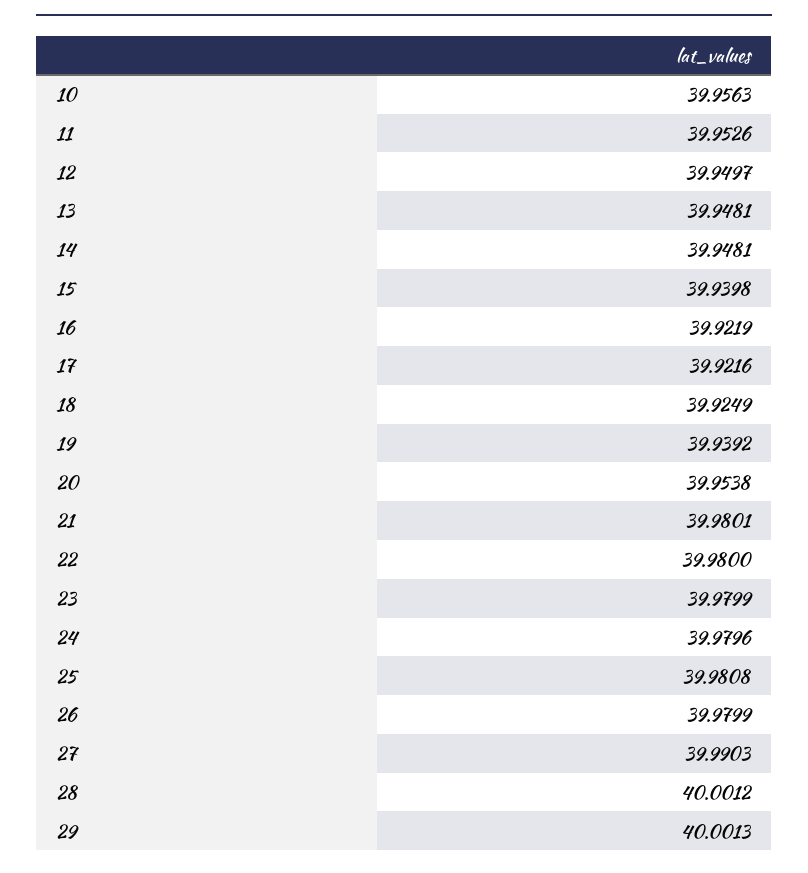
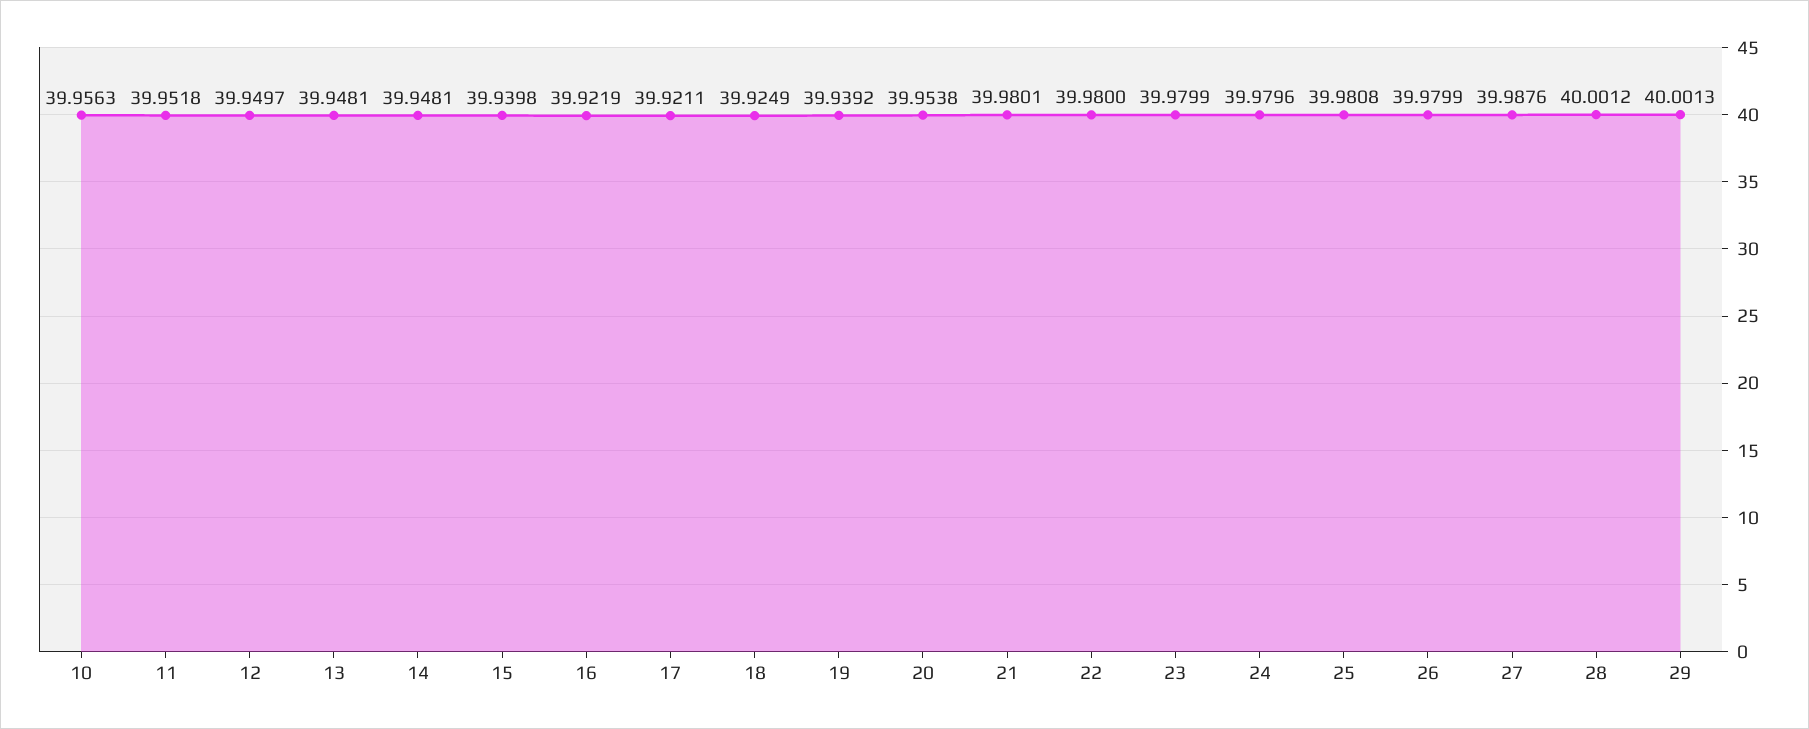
11: 39.9526 -> 39.9518
17: 39.9216 -> 39.9211
27: 39.9903 -> 39.9876

